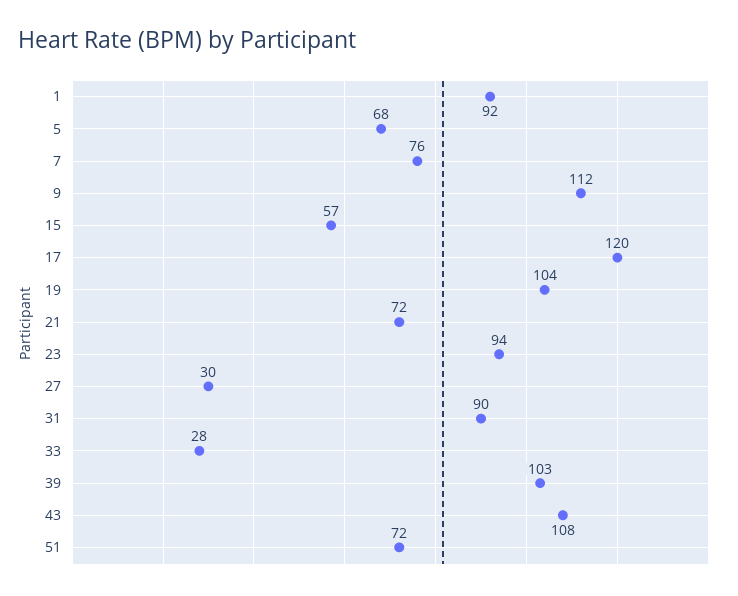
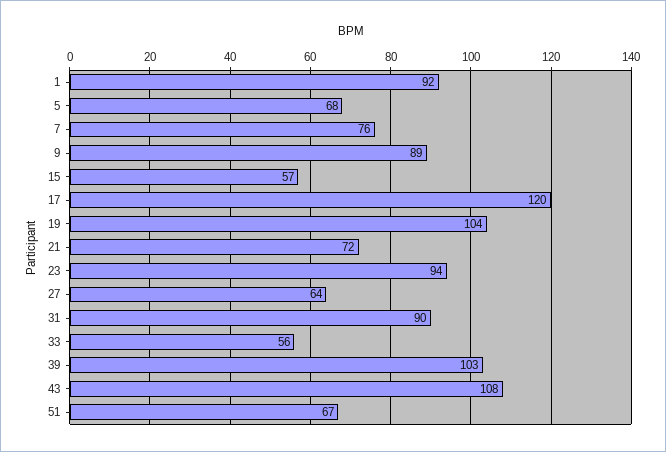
9: 112 -> 89
27: 30 -> 64
33: 28 -> 56
51: 72 -> 67

